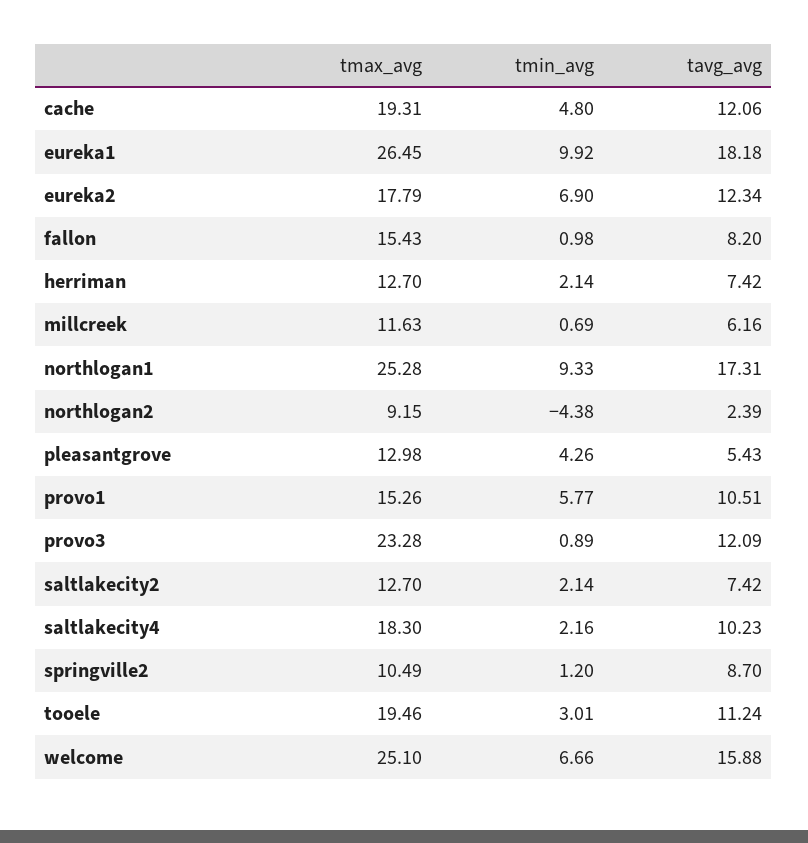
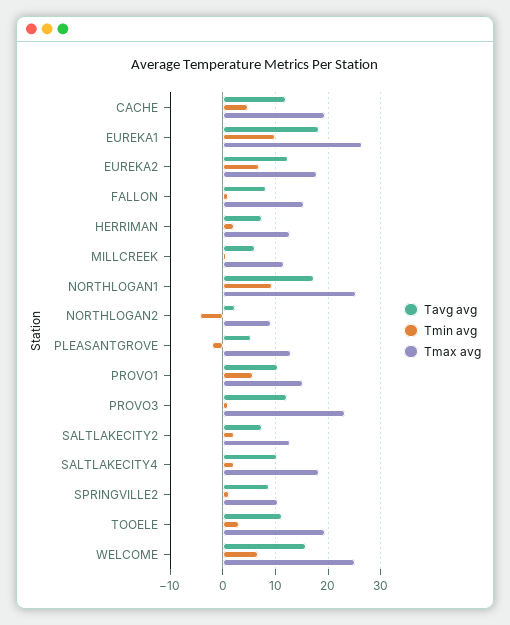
tmin_avg, pleasantgrove: 4.26 -> -2

